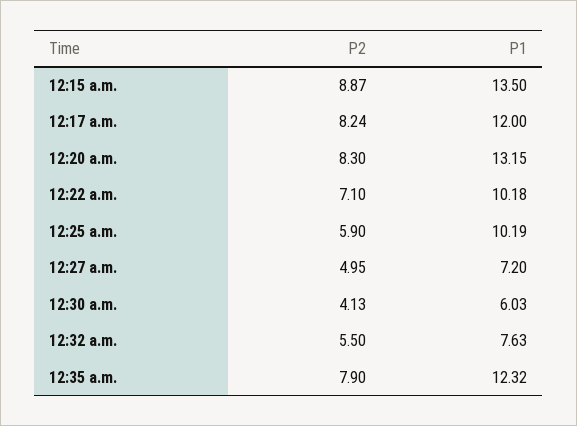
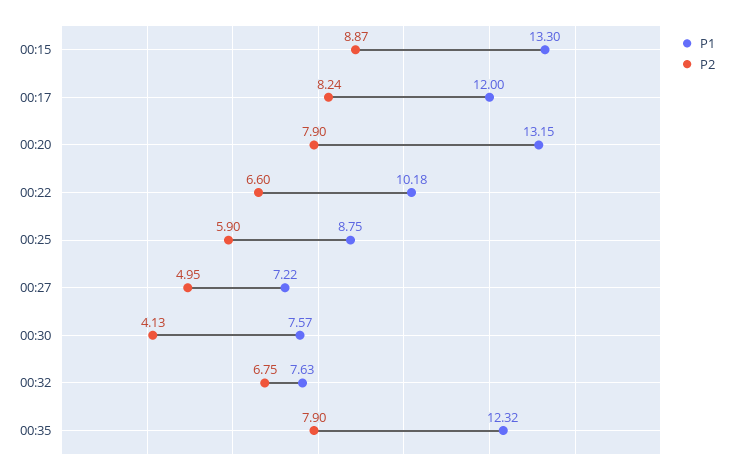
P1, 12:15 a.m.: 13.5 -> 13.3
P2, 12:20 a.m.: 8.3 -> 7.9
P2, 12:22 a.m.: 7.1 -> 6.6
P1, 12:25 a.m.: 10.19 -> 8.75
P1, 12:27 a.m.: 7.2 -> 7.22
P1, 12:30 a.m.: 6.03 -> 7.57
P2, 12:32 a.m.: 5.5 -> 6.75

